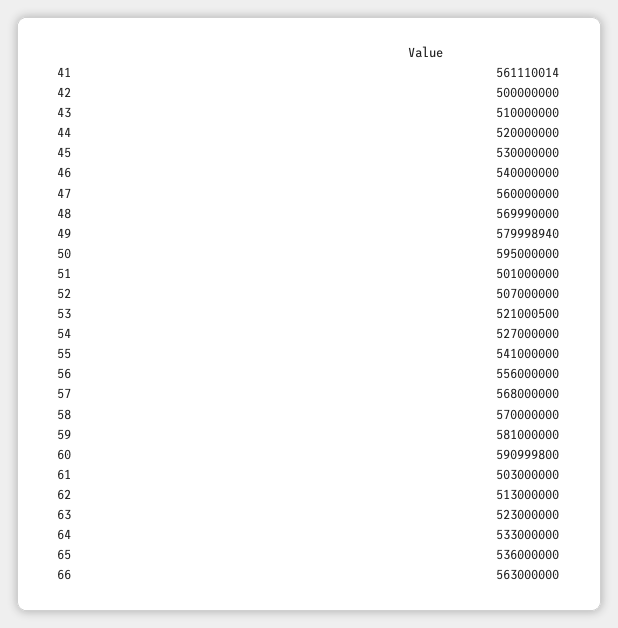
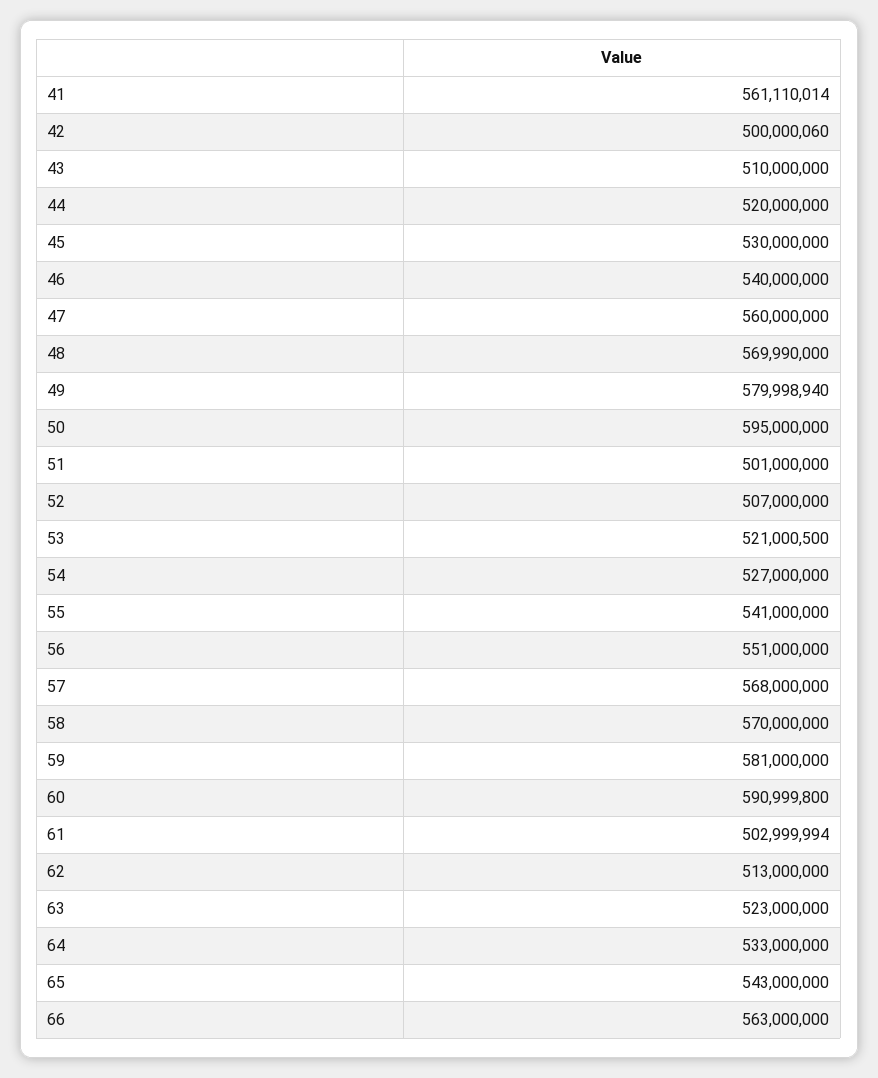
42: 500000000 -> 500000060
56: 556000000 -> 551000000
61: 503000000 -> 502999994
65: 536000000 -> 543000000

